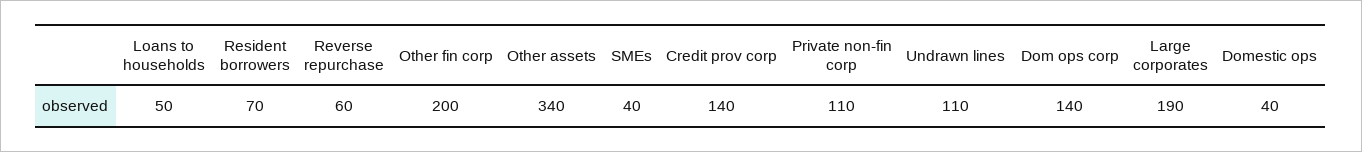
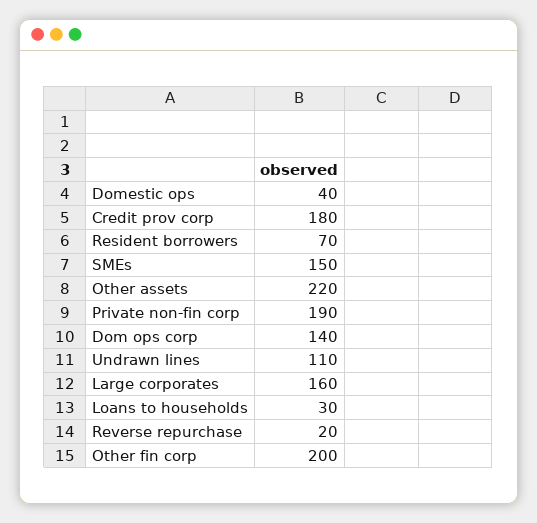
Loans to households: 50 -> 30
Reverse repurchase: 60 -> 20
Other assets: 340 -> 220
SMEs: 40 -> 150
Credit prov corp: 140 -> 180
Private non-fin corp: 110 -> 190
Large corporates: 190 -> 160

